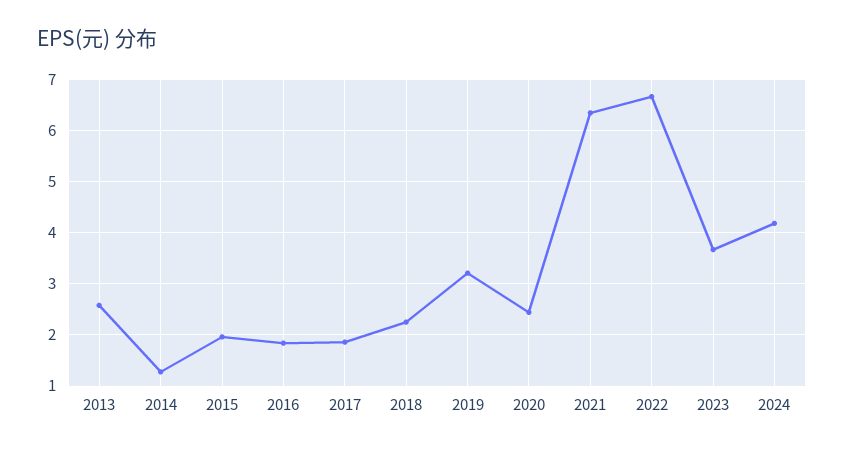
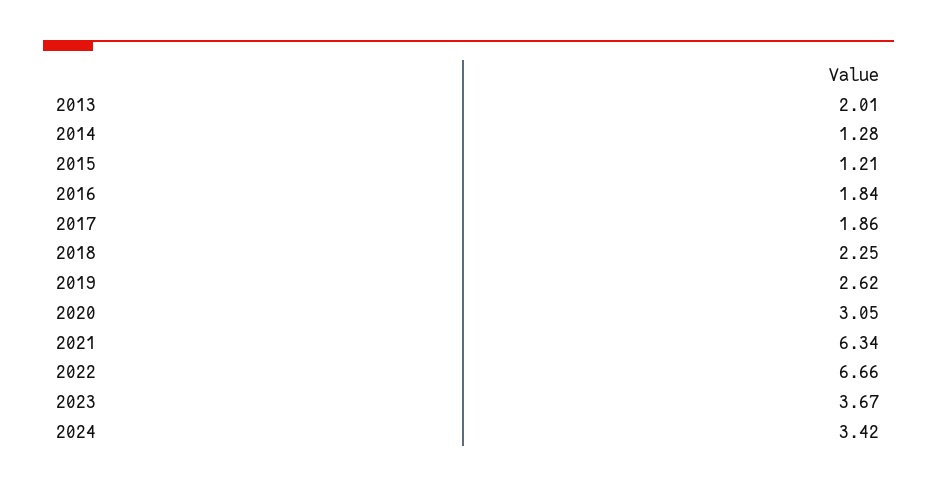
2013: 2.6 -> 2.01
2015: 2 -> 1.21
2019: 3.2 -> 2.62
2020: 2.4 -> 3.05
2024: 4.2 -> 3.42

